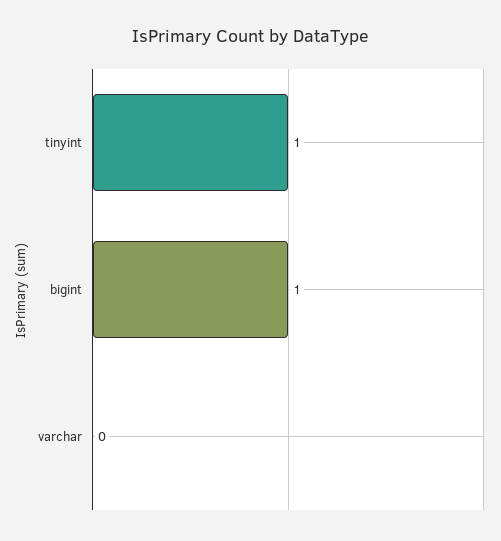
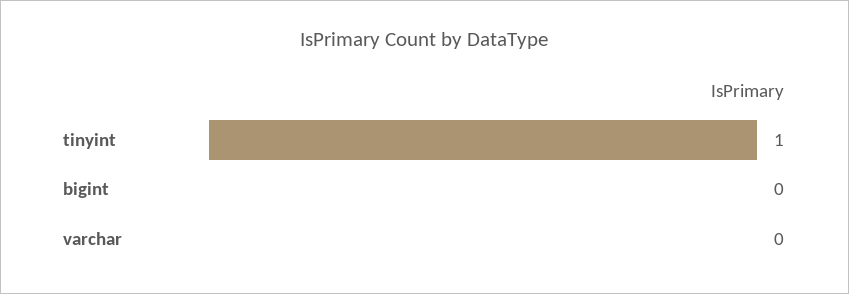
bigint: 1 -> 0

